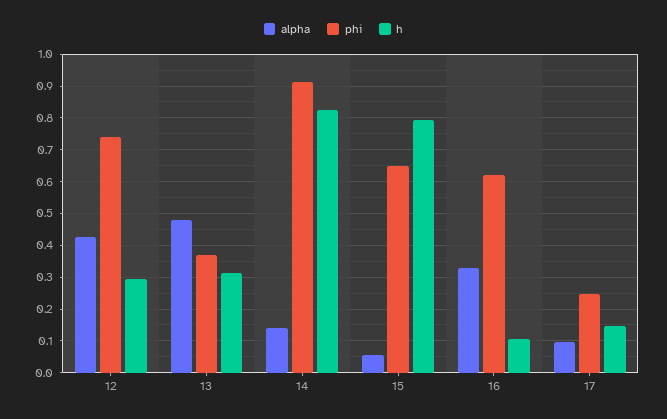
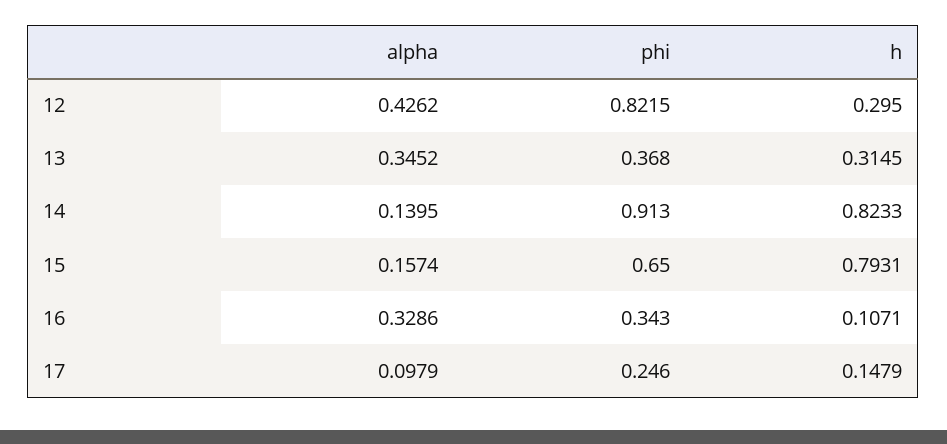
phi, 12: 0.74 -> 0.8215
alpha, 13: 0.48 -> 0.3452
alpha, 15: 0.06 -> 0.1574
phi, 16: 0.62 -> 0.343

